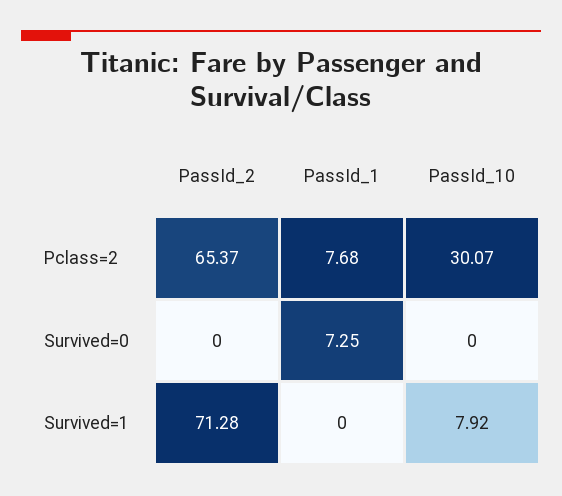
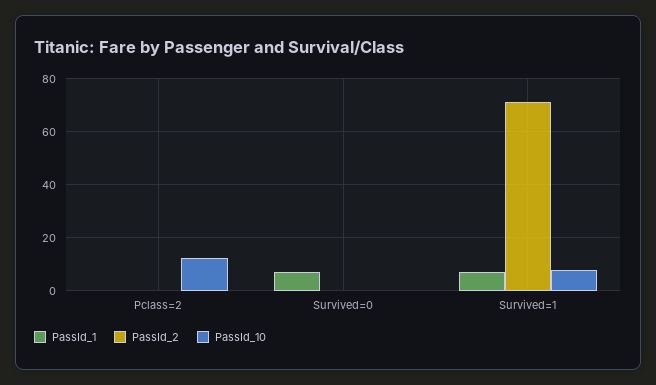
PassId_2, Pclass=2: 65.37 -> 0
PassId_1, Pclass=2: 7.68 -> 0
PassId_10, Pclass=2: 30.07 -> 12.5
PassId_1, Survived=1: 0 -> 7.5

